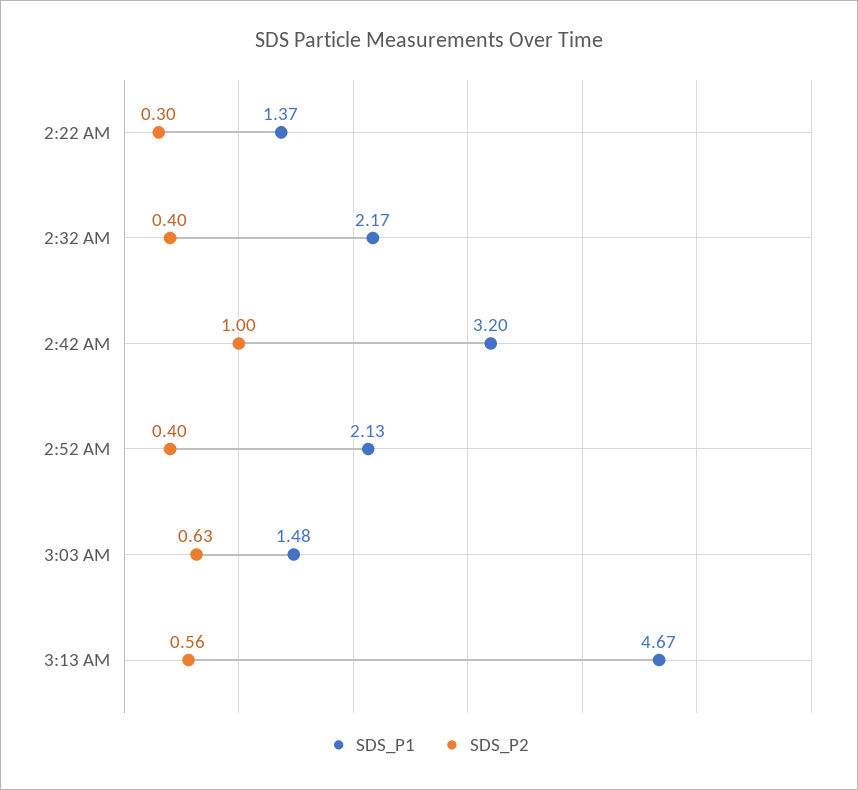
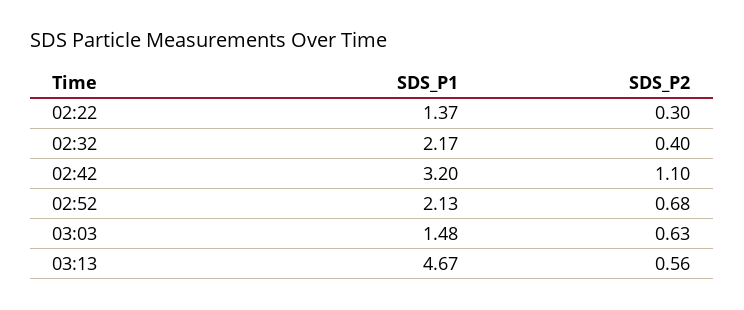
SDS_P2, 2:42 AM: 1 -> 1.1
SDS_P2, 2:52 AM: 0.4 -> 0.68

